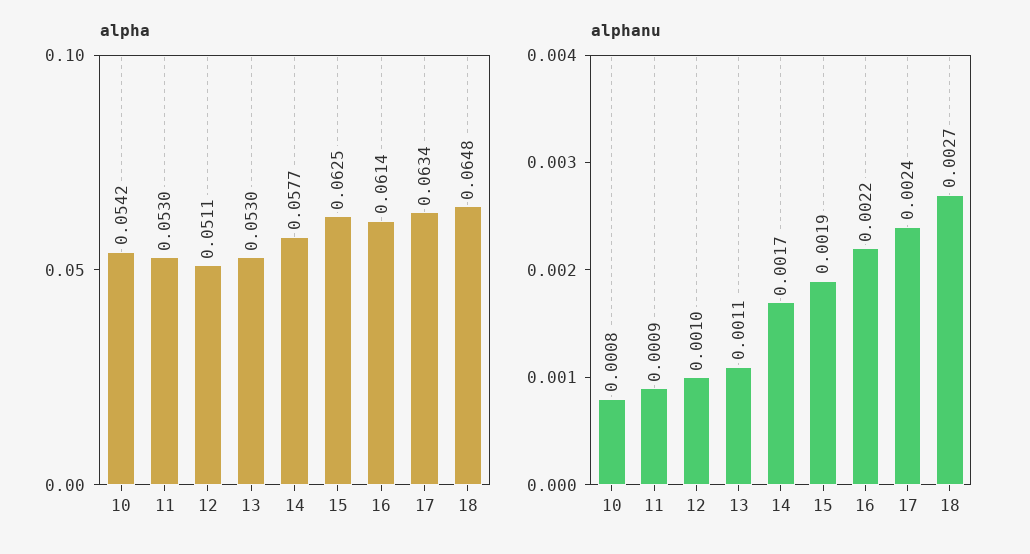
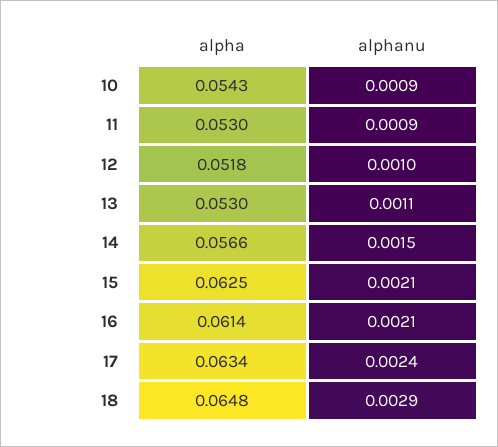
alpha, 10: 0.0542 -> 0.0543
alpha, 12: 0.0511 -> 0.0518
alpha, 14: 0.0577 -> 0.0566
alphanu, 10: 0.0008 -> 0.0009
alphanu, 14: 0.0017 -> 0.0015
alphanu, 15: 0.0019 -> 0.0021
alphanu, 16: 0.0022 -> 0.0021
alphanu, 18: 0.0027 -> 0.0029

